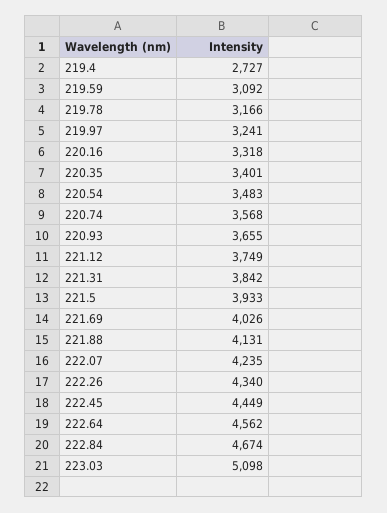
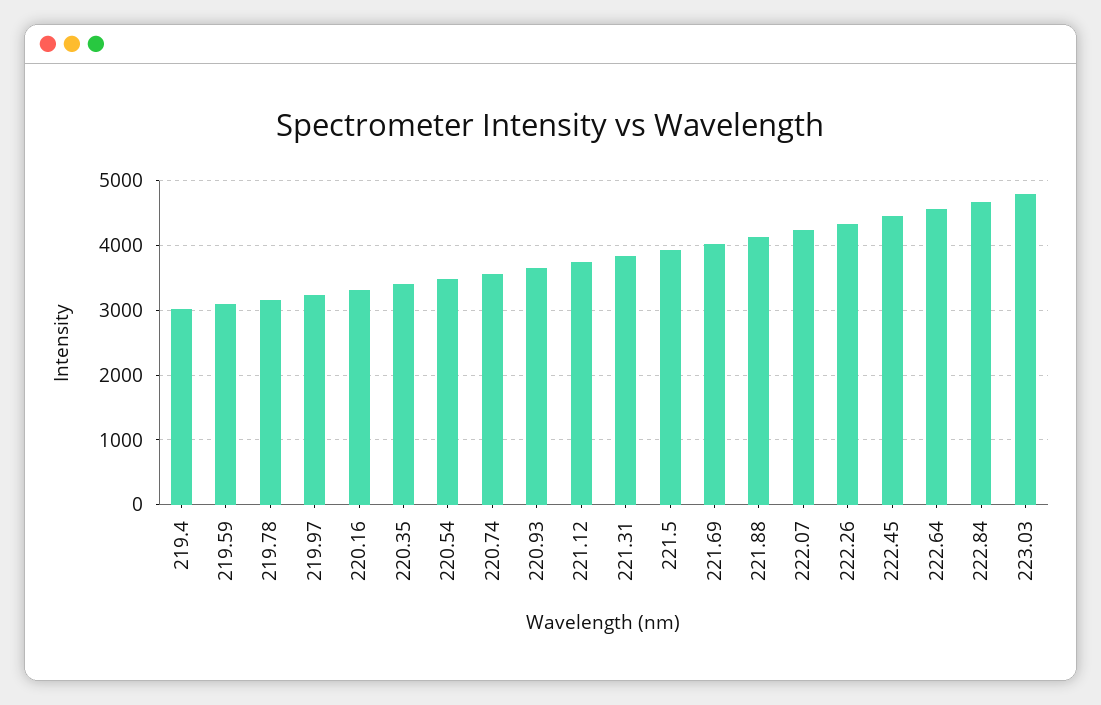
219.4: 2727 -> 3000
223.03: 5098 -> 4800

